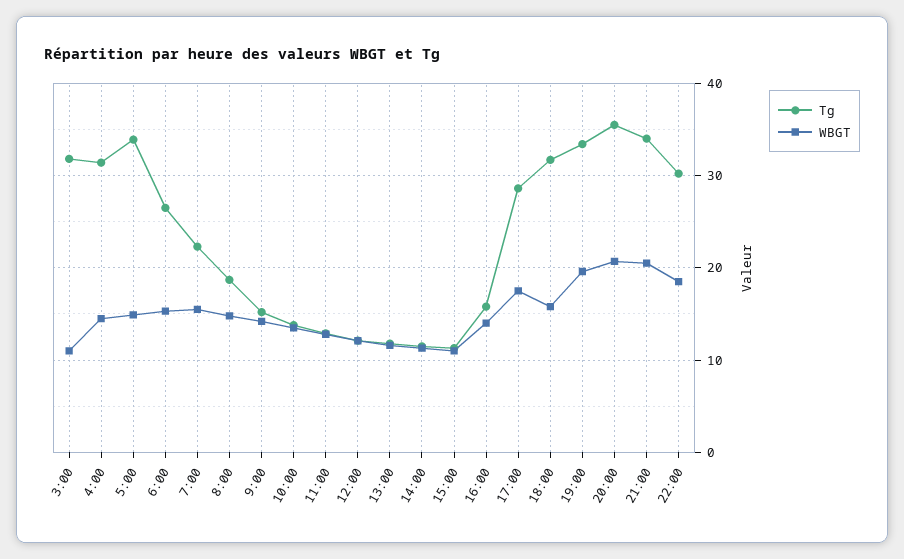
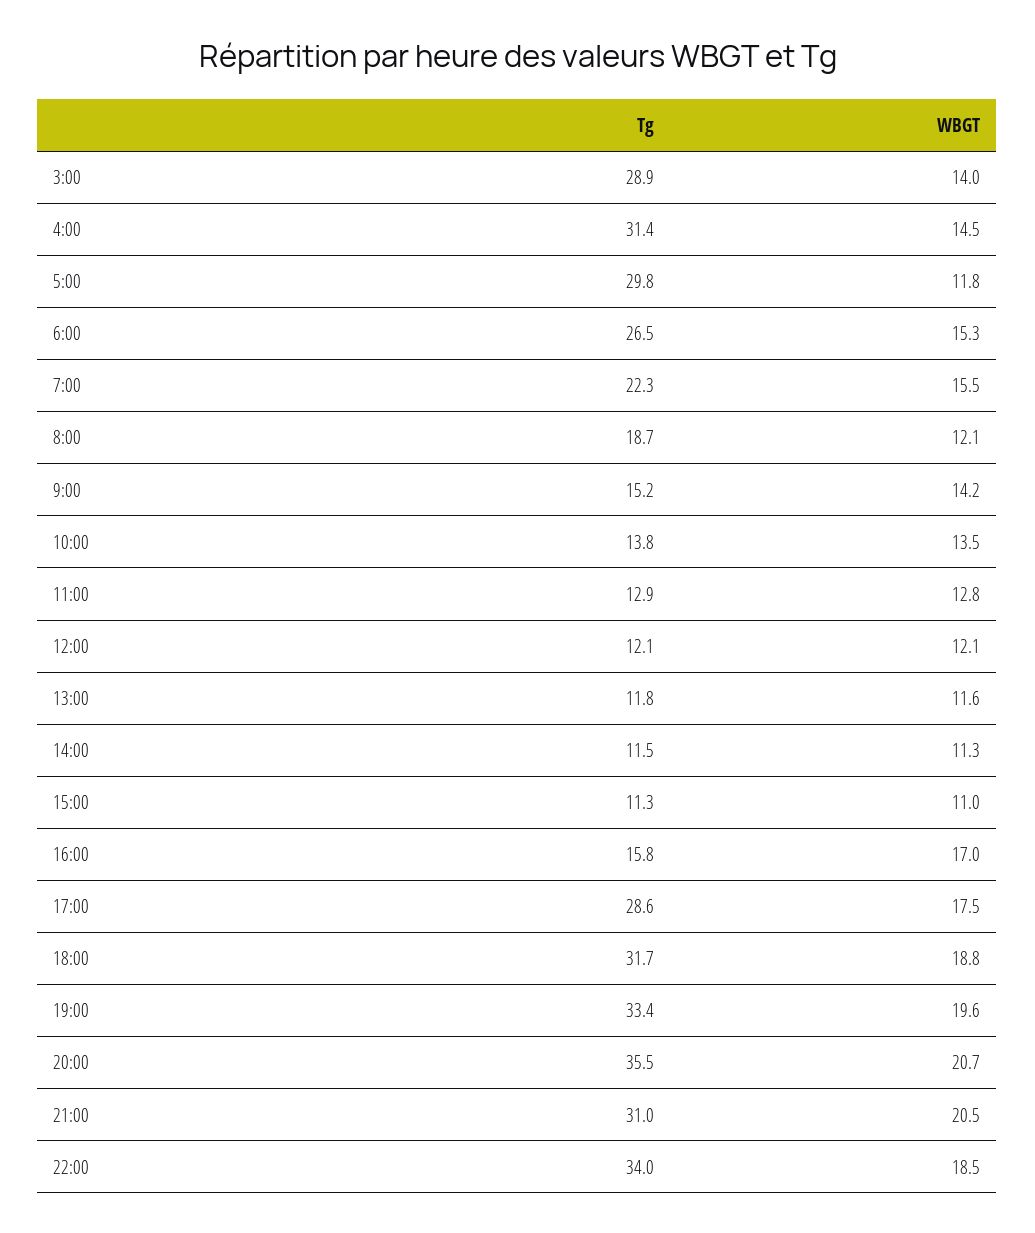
Tg, 3:00: 32 -> 28.9
WBGT, 3:00: 11 -> 14
Tg, 5:00: 34 -> 29.8
WBGT, 5:00: 15 -> 11.8
WBGT, 8:00: 15 -> 12.1
WBGT, 16:00: 14 -> 17
WBGT, 18:00: 16 -> 18.8
Tg, 21:00: 34 -> 31
Tg, 22:00: 30 -> 34

